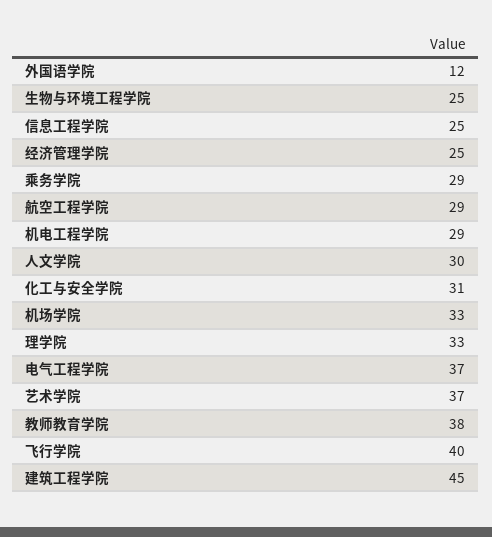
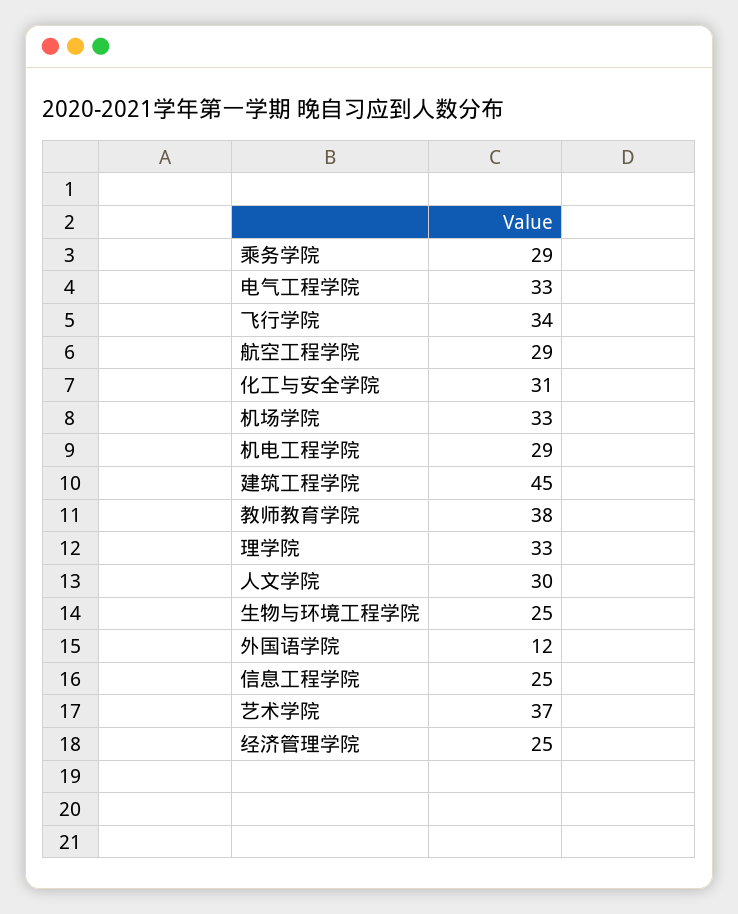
电气工程学院: 37 -> 33
飞行学院: 40 -> 34

